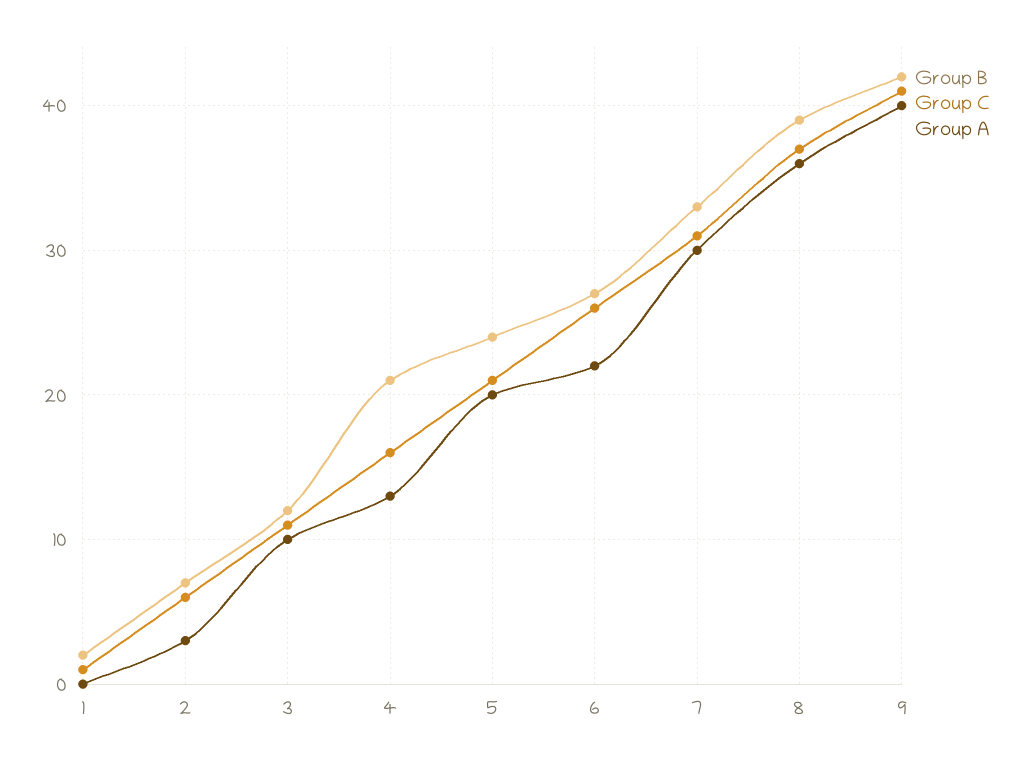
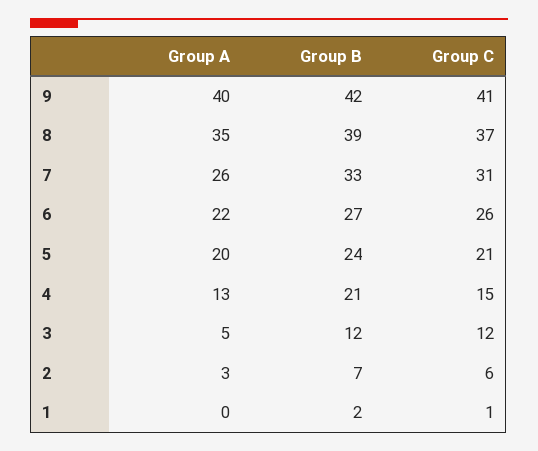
Group C, 3: 11 -> 12
Group A, 3: 10 -> 5
Group C, 4: 16 -> 15
Group A, 7: 30 -> 26
Group A, 8: 36 -> 35

